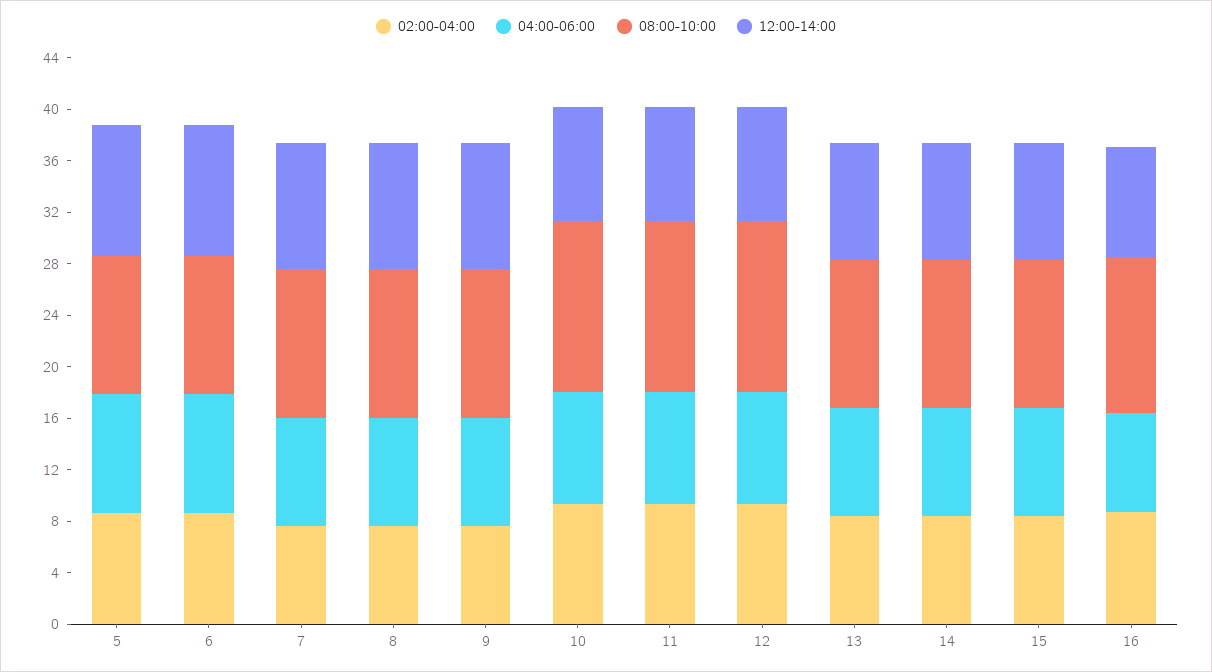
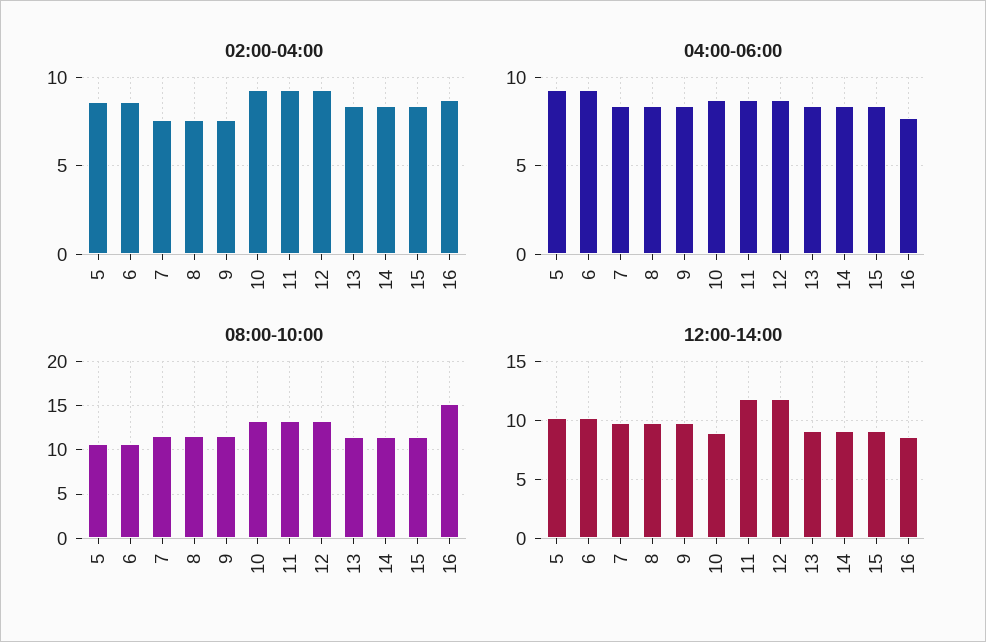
12:00-14:00, 11: 9 -> 12
12:00-14:00, 12: 9 -> 12
08:00-10:00, 16: 12 -> 15

